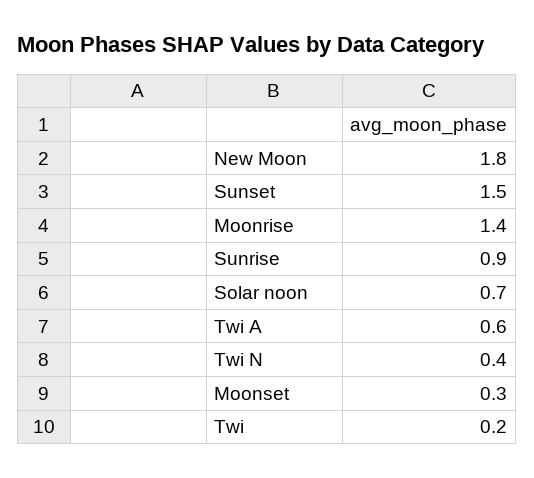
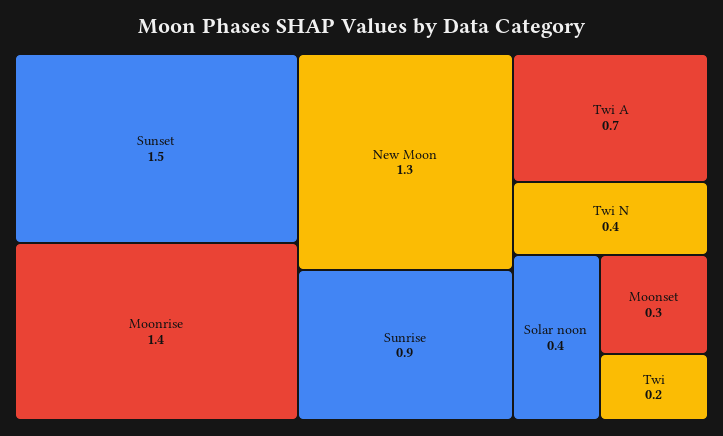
New Moon: 1.8 -> 1.3
Solar noon: 0.7 -> 0.4
Twi A: 0.6 -> 0.7

